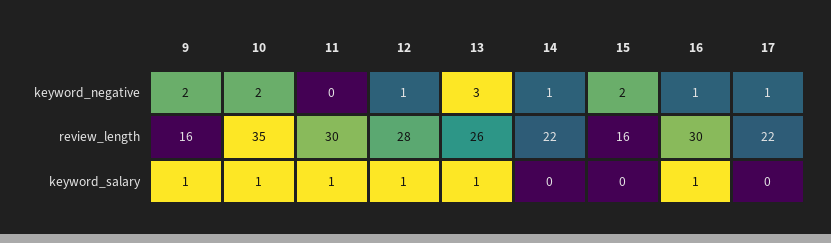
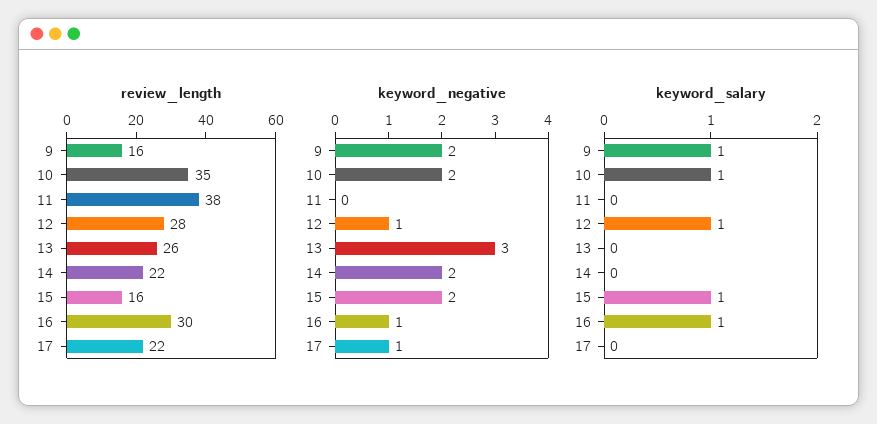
keyword_negative, 14: 1 -> 2
review_length, 11: 30 -> 38
keyword_salary, 11: 1 -> 0
keyword_salary, 13: 1 -> 0
keyword_salary, 15: 0 -> 1

